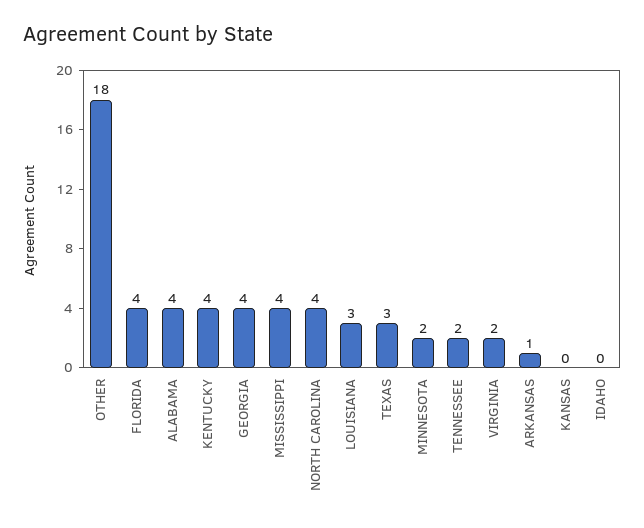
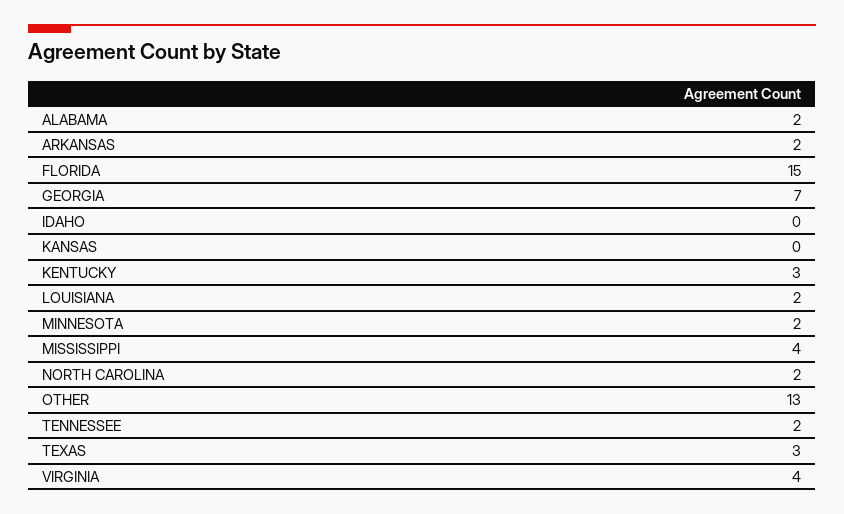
OTHER: 18 -> 13
FLORIDA: 4 -> 15
ALABAMA: 4 -> 2
KENTUCKY: 4 -> 3
GEORGIA: 4 -> 7
NORTH CAROLINA: 4 -> 2
LOUISIANA: 3 -> 2
VIRGINIA: 2 -> 4
ARKANSAS: 1 -> 2

